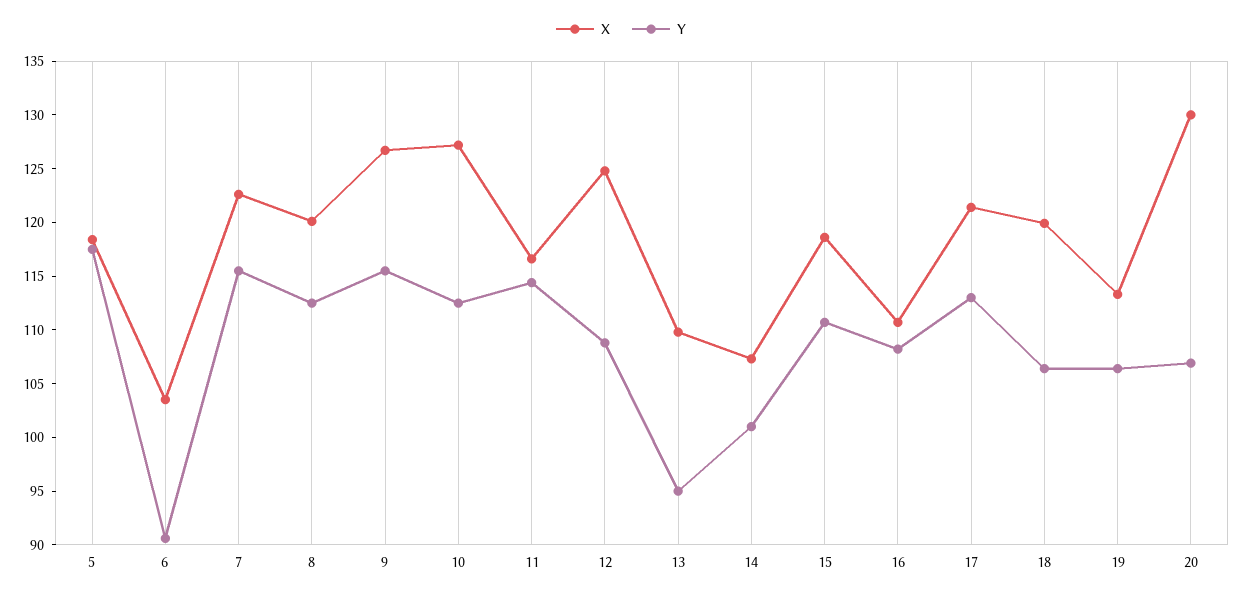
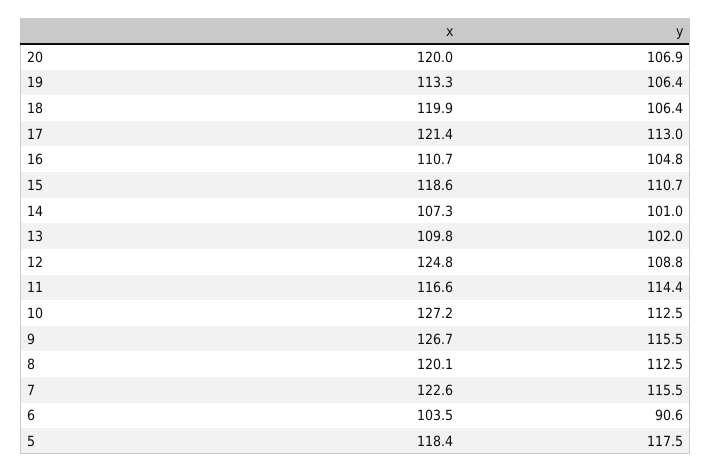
Y, 13: 95 -> 102
Y, 16: 108 -> 104.8
X, 20: 130 -> 120

